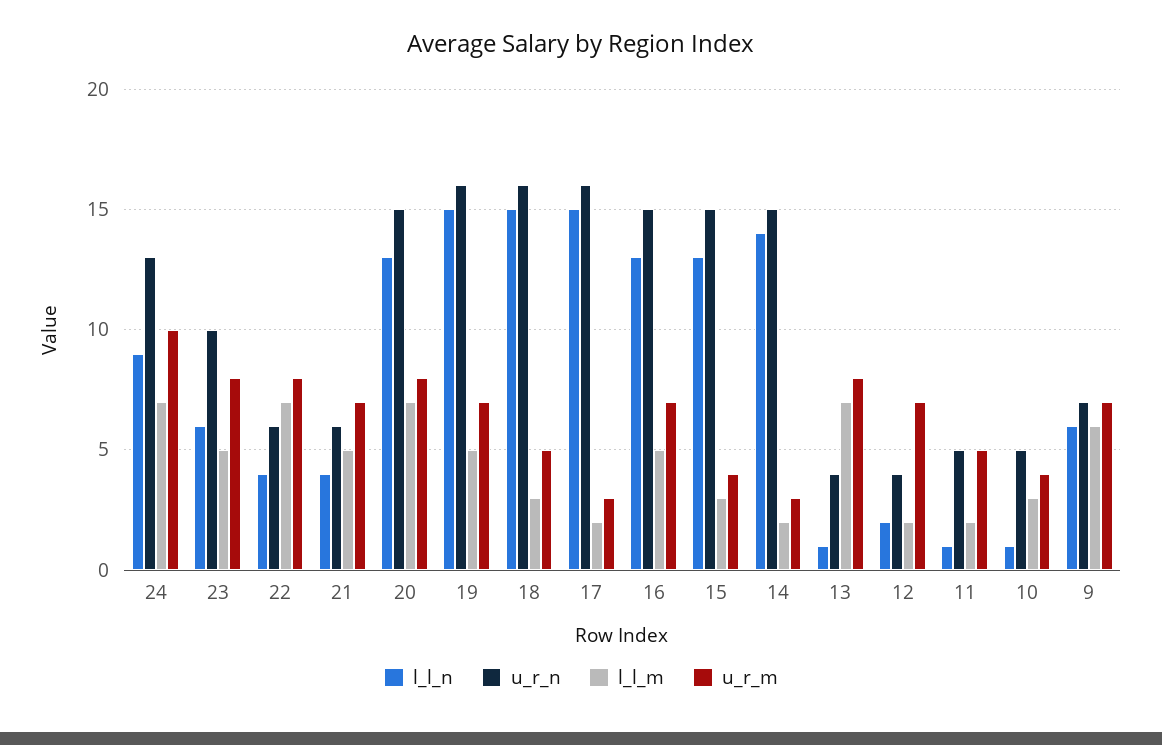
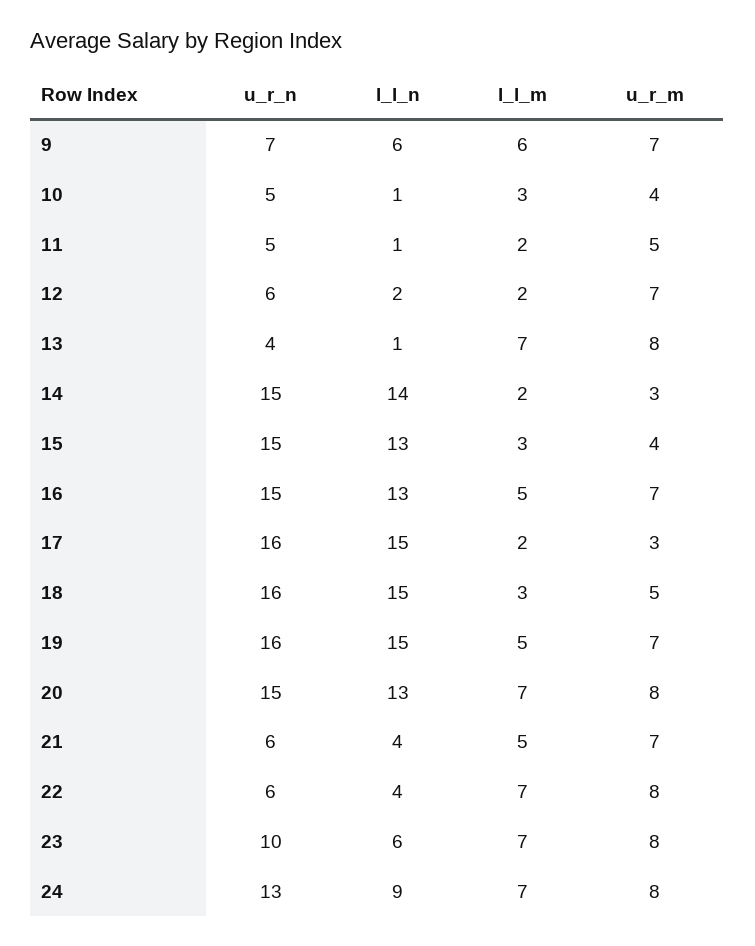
u_r_m, 24: 10 -> 8
l_l_m, 23: 5 -> 7
u_r_n, 12: 4 -> 6

